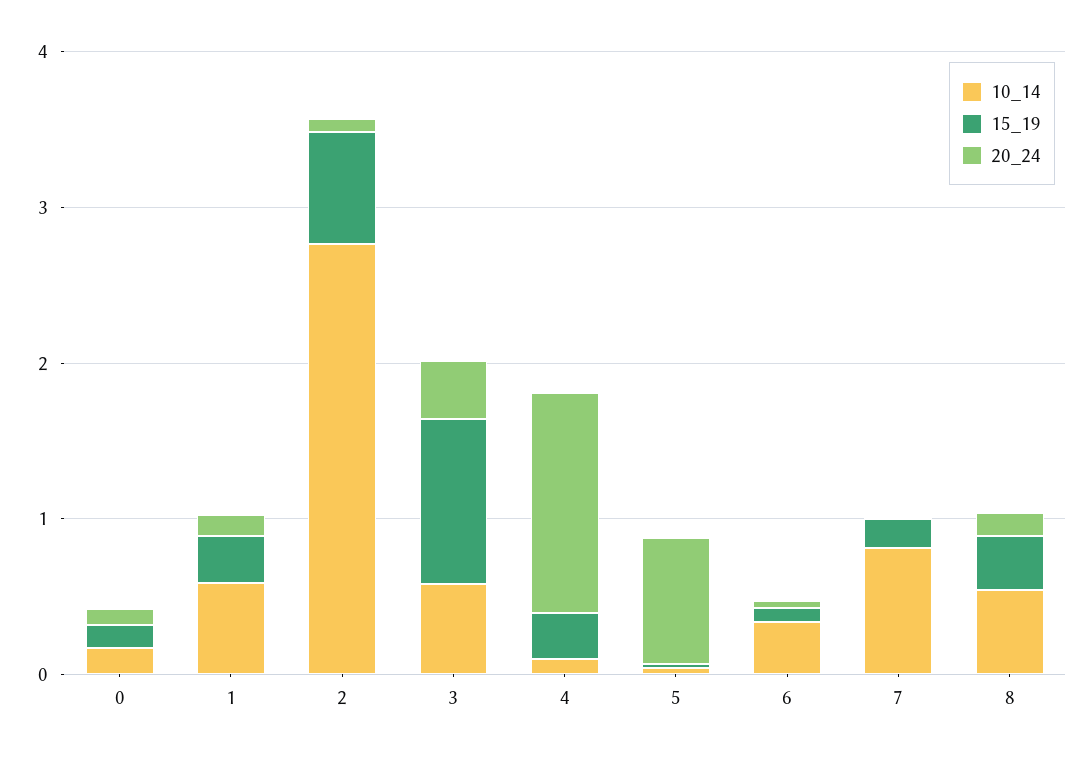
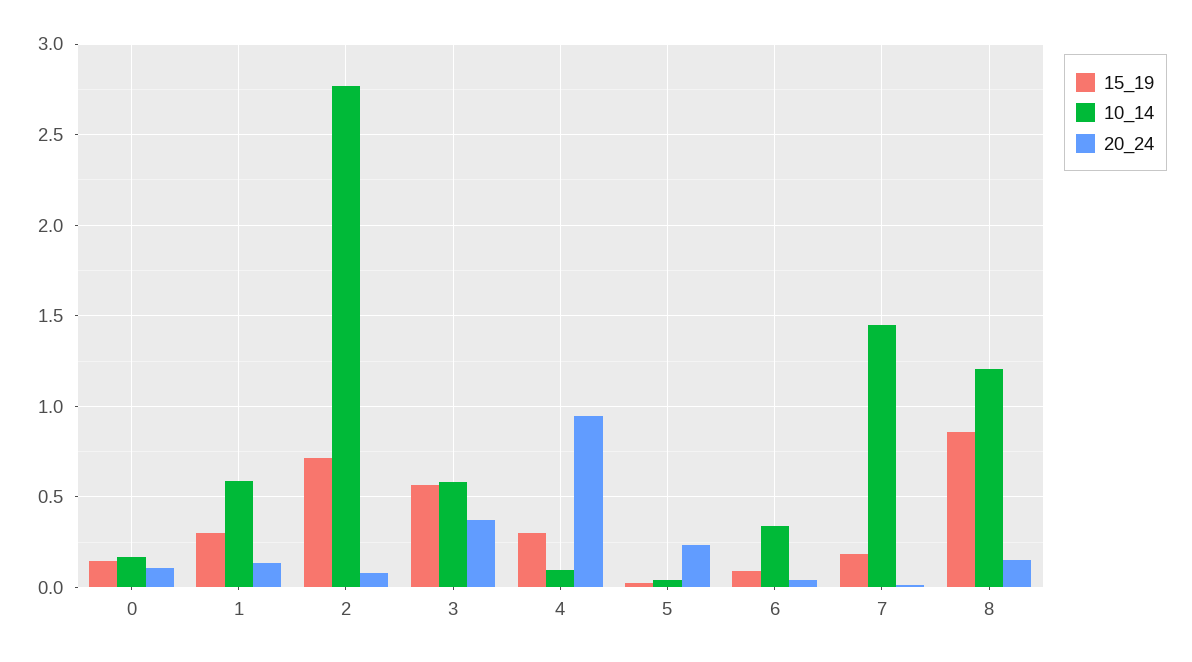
15_19, 3: 1 -> 0.55
20_24, 4: 1.4 -> 0.95
20_24, 5: 0.8 -> 0.25
10_14, 7: 0.8 -> 1.45
10_14, 8: 0.6 -> 1.2
15_19, 8: 0.4 -> 0.85

